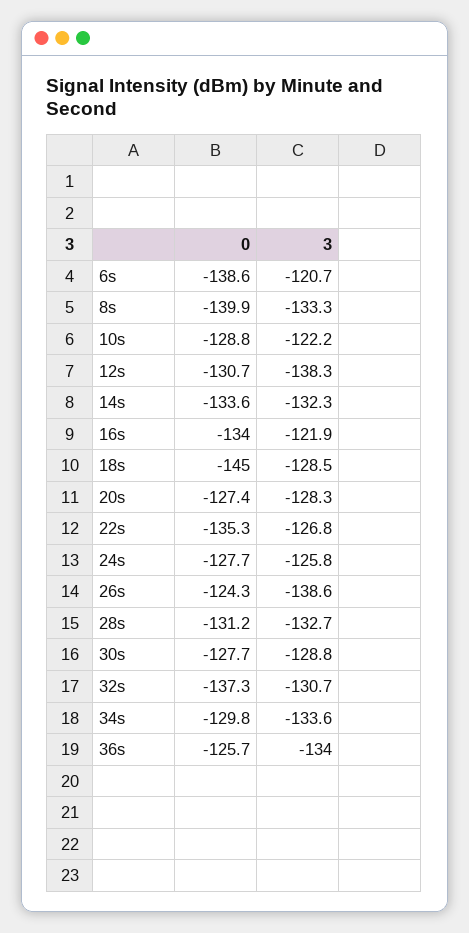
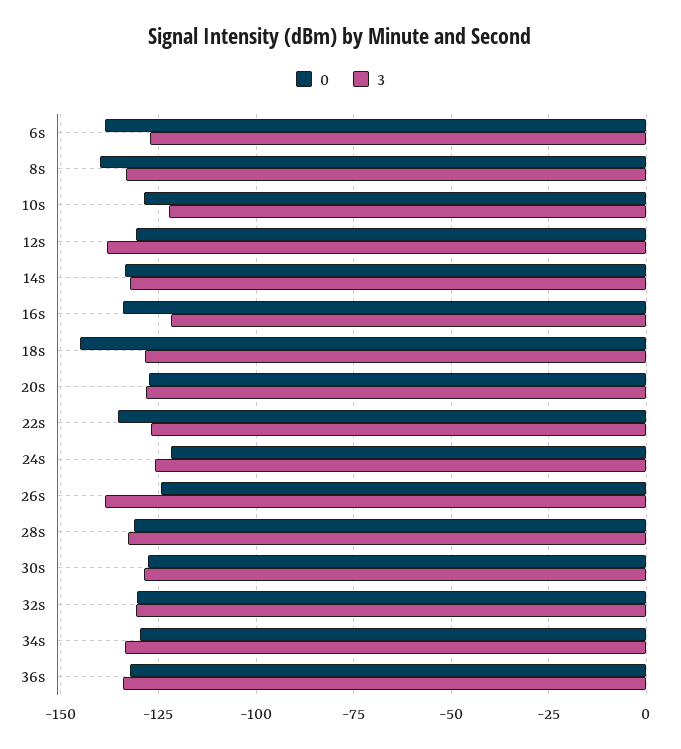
3, 6s: -120.7 -> -127.5
0, 24s: -127.7 -> -122.5
0, 32s: -137.3 -> -130
0, 36s: -125.7 -> -132.5

